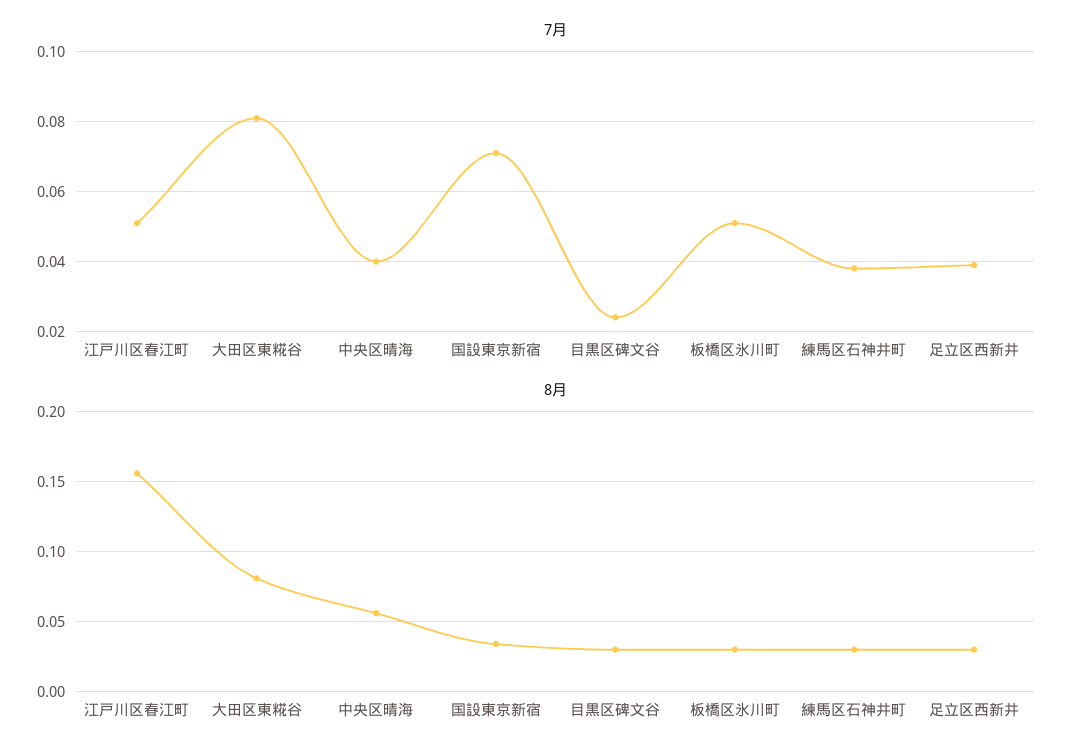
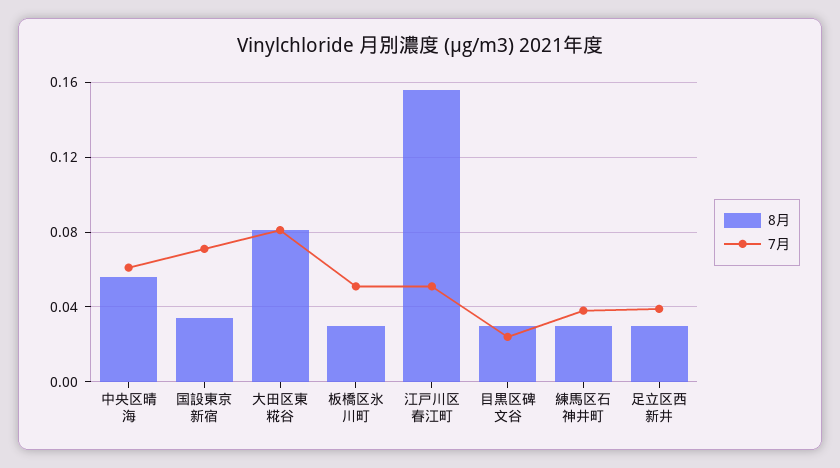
7月, 中央区晴海: 0.04 -> 0.06

